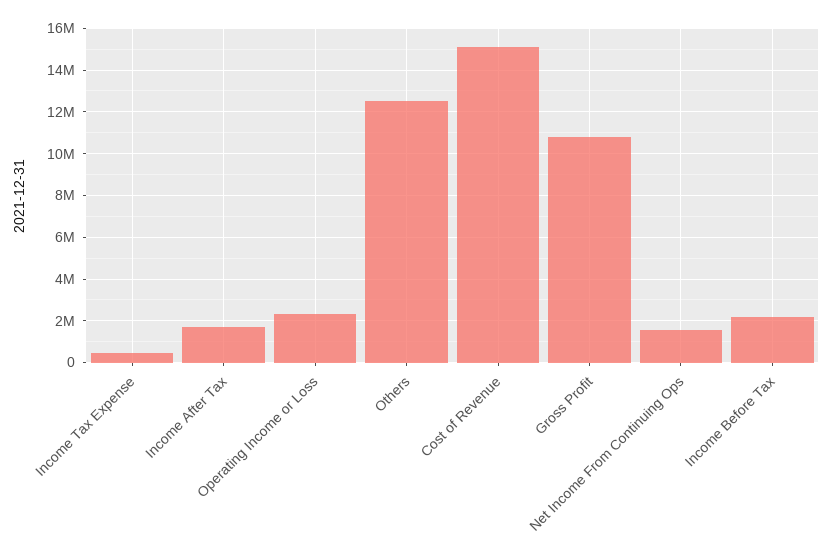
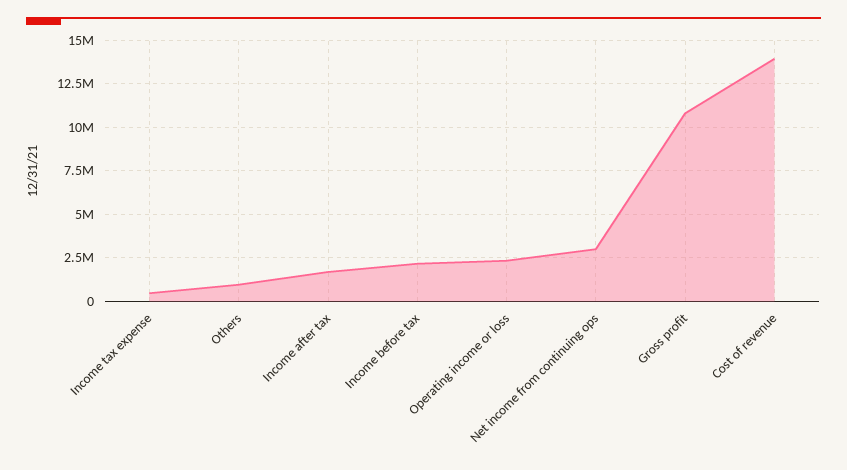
Others: 12500000 -> 1000000
Cost of Revenue: 15000000 -> 14000000
Net Income From Continuing Ops: 1500000 -> 3000000

